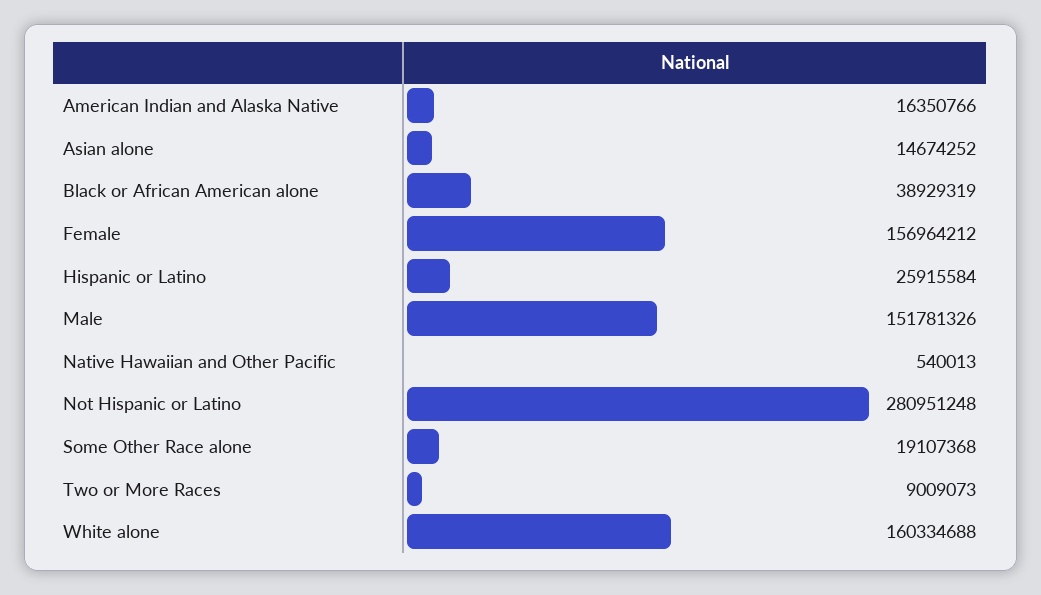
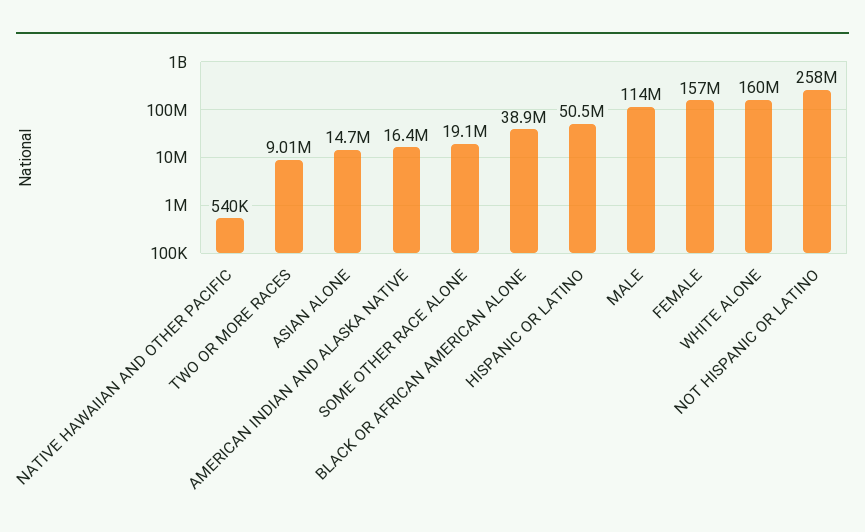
Hispanic or Latino: 25915584 -> 50500000
Male: 151781326 -> 114000000
Not Hispanic or Latino: 280951248 -> 258000000

